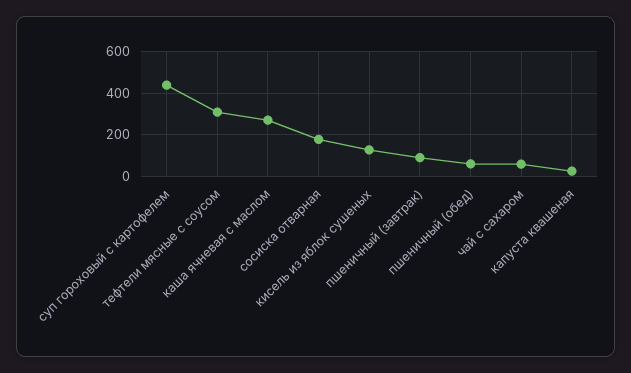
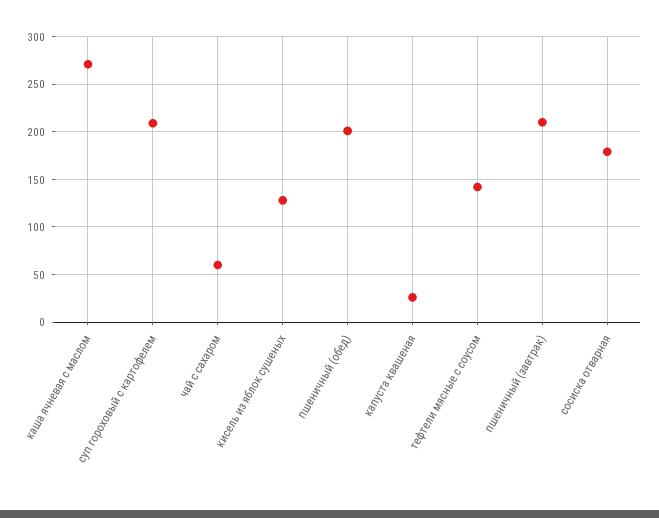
суп гороховый с картофелем: 450 -> 210
тефтели мясные с соусом: 300 -> 140
пшеничный (завтрак): 100 -> 210
пшеничный (обед): 50 -> 200

